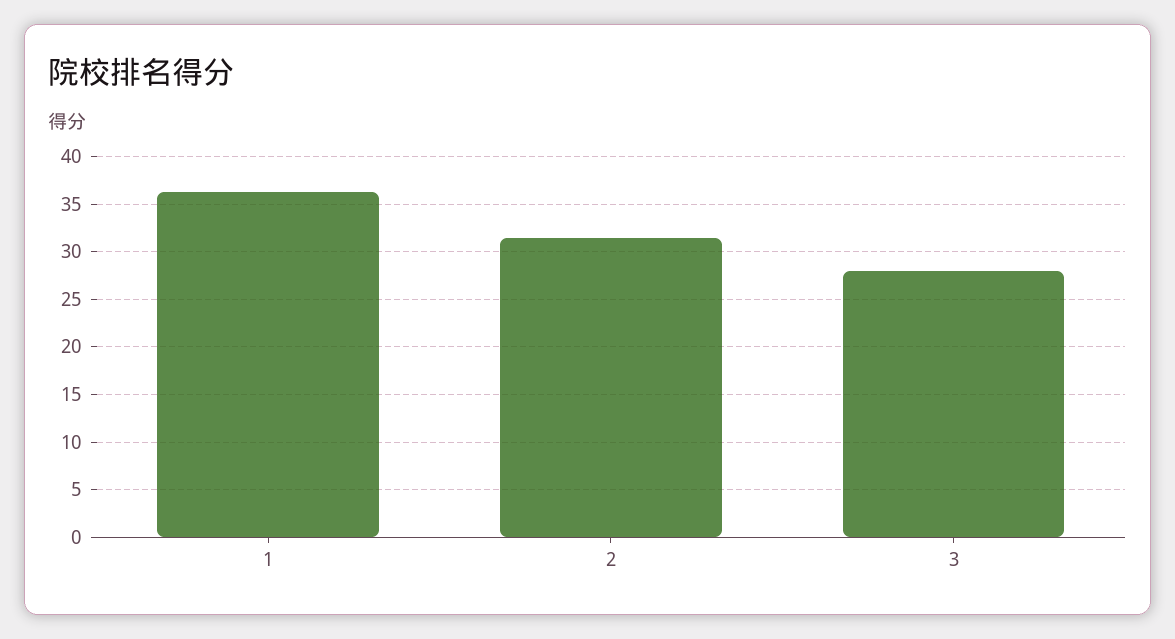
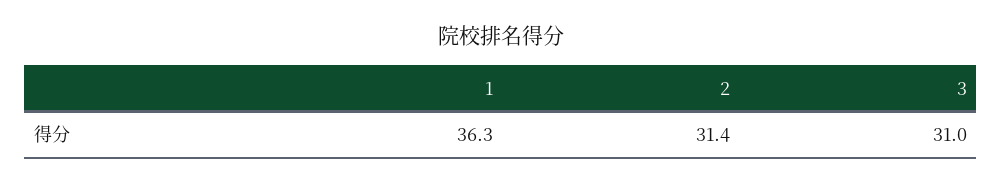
3: 28 -> 31

